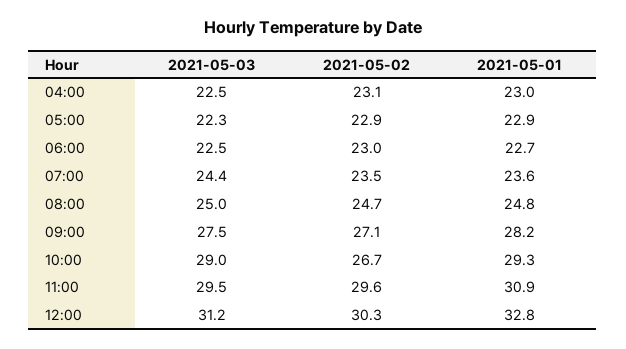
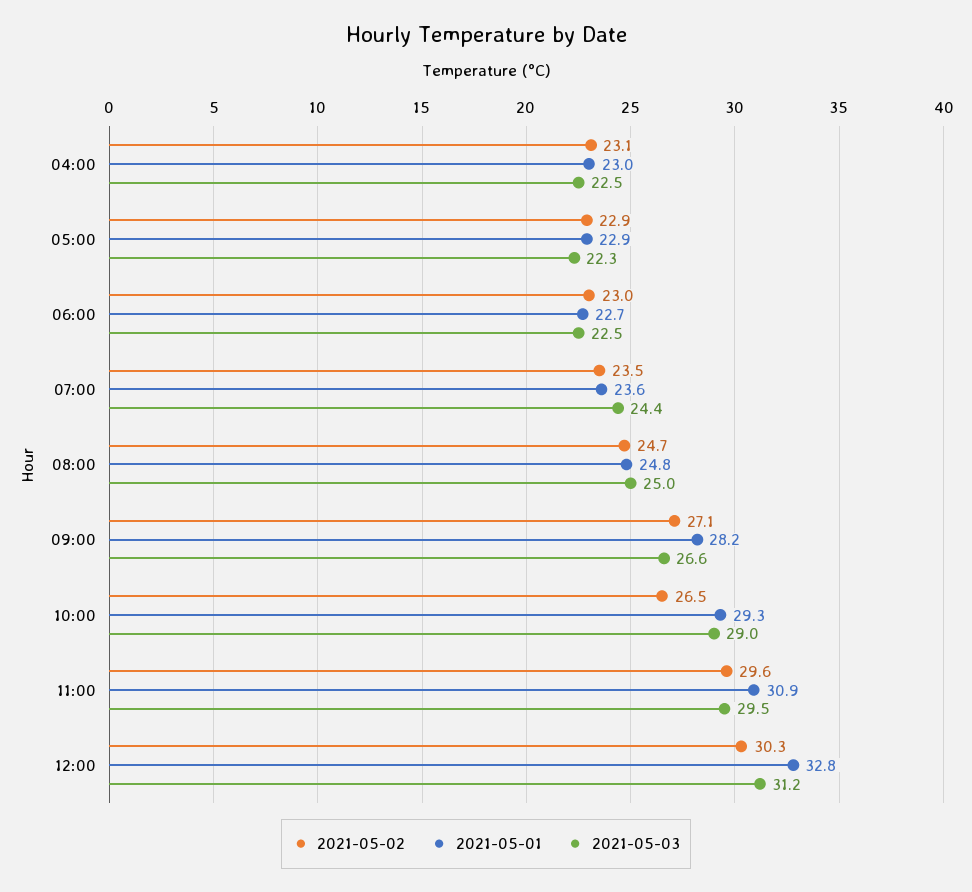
2021-05-03, 09:00: 27.5 -> 26.6
2021-05-02, 10:00: 26.7 -> 26.5

